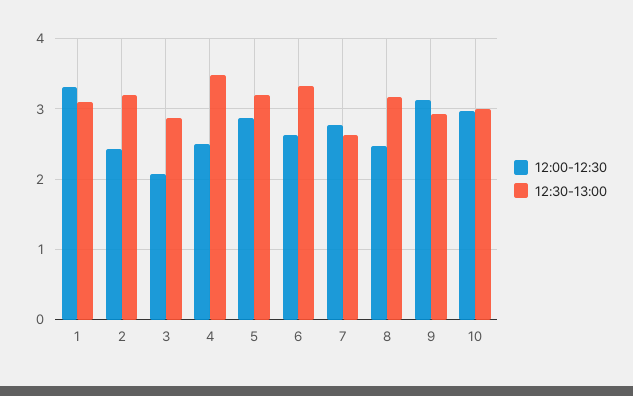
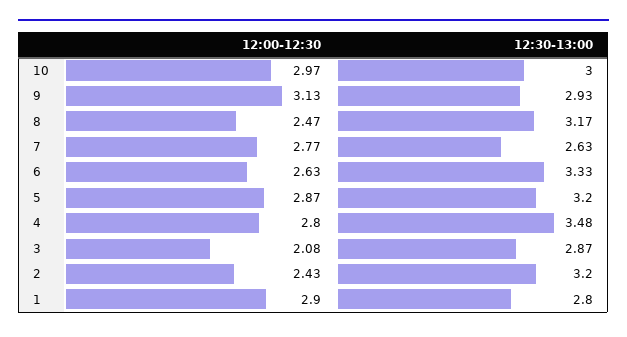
12:00-12:30, 1: 3.3 -> 2.9
12:30-13:00, 1: 3.1 -> 2.8
12:00-12:30, 4: 2.5 -> 2.8

